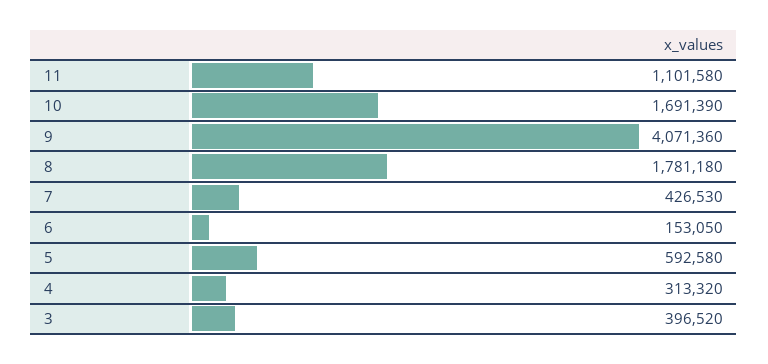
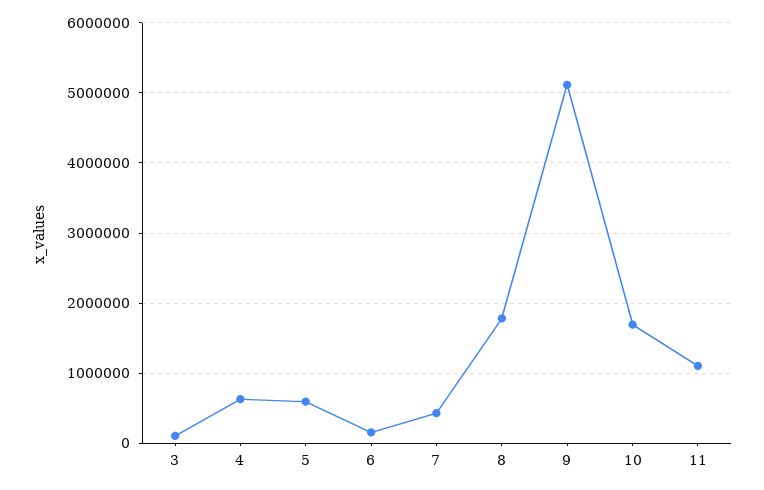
9: 4071360 -> 5100000
4: 313320 -> 600000
3: 396520 -> 100000

